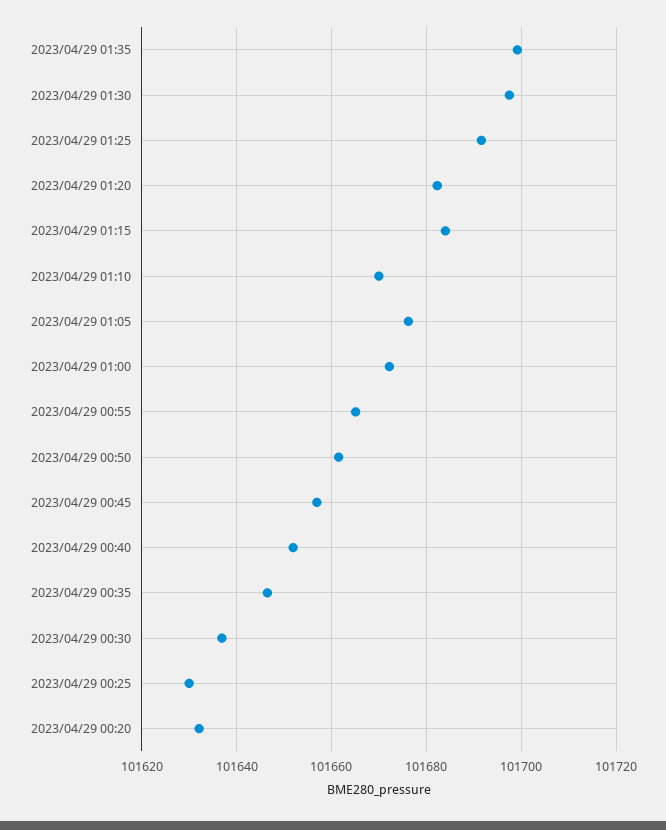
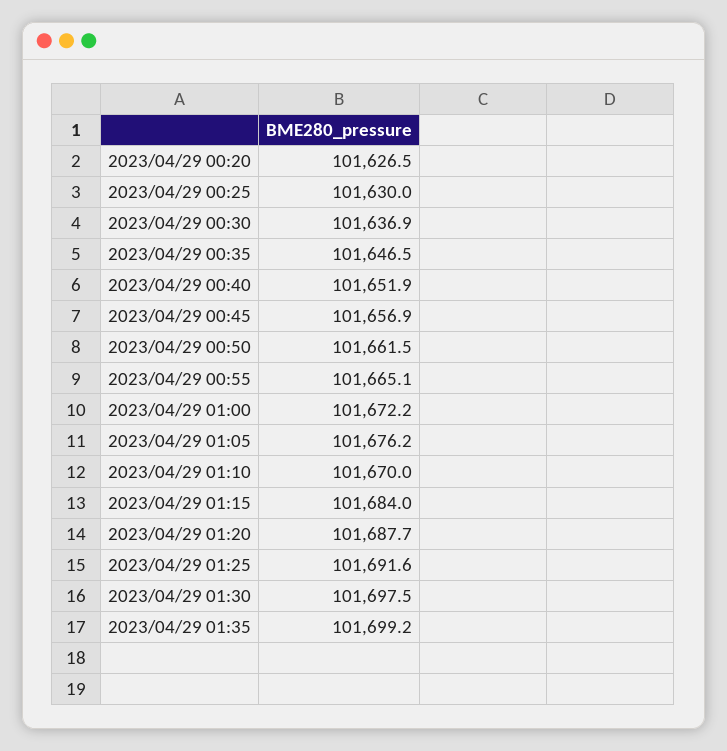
2023/04/29 01:20: 101682 -> 101687.7
2023/04/29 00:20: 101632 -> 101626.5

